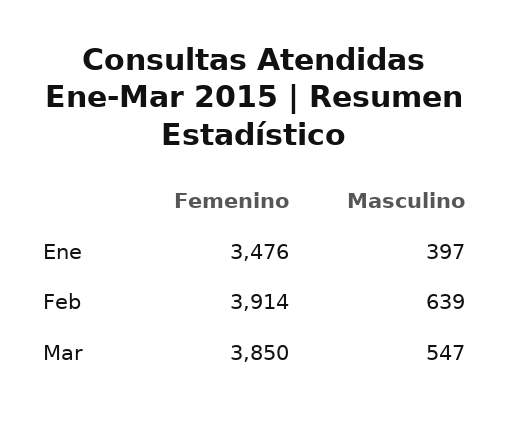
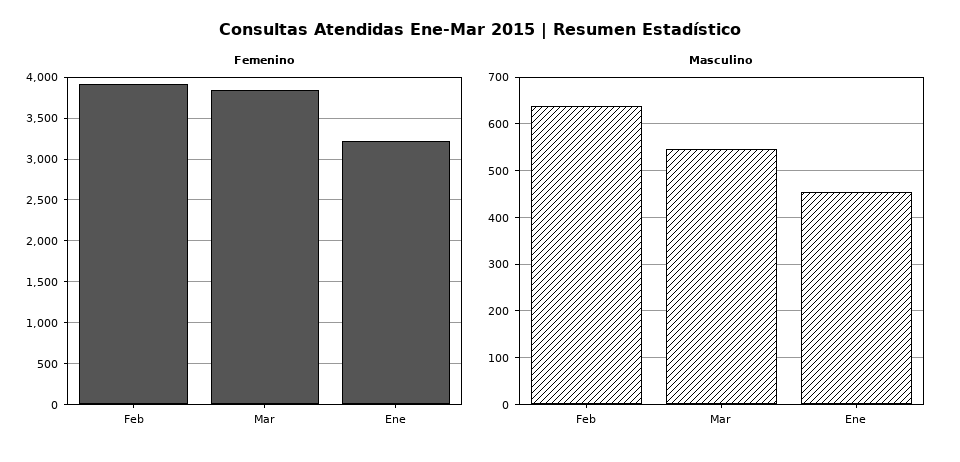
Femenino, Ene: 3476 -> 3200
Masculino, Ene: 397 -> 460

